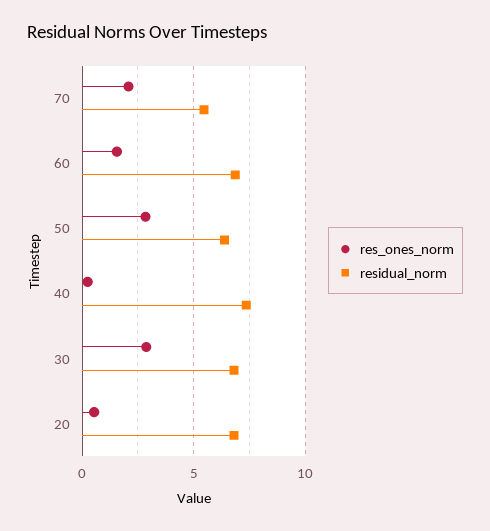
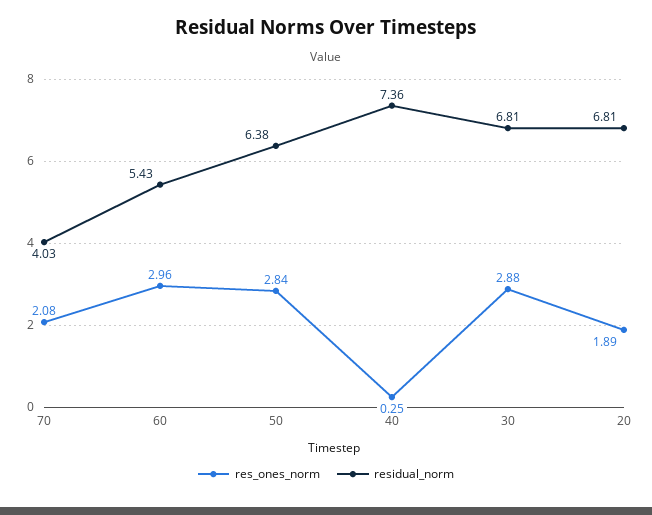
residual_norm, 70: 5.5 -> 4.03
res_ones_norm, 60: 1.5 -> 2.96
residual_norm, 60: 7 -> 5.43
res_ones_norm, 20: 0.5 -> 1.89

